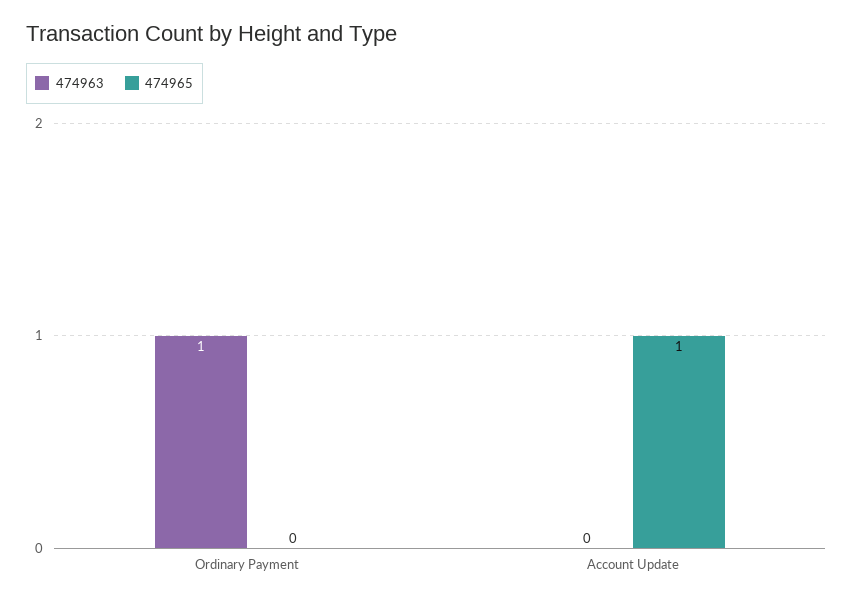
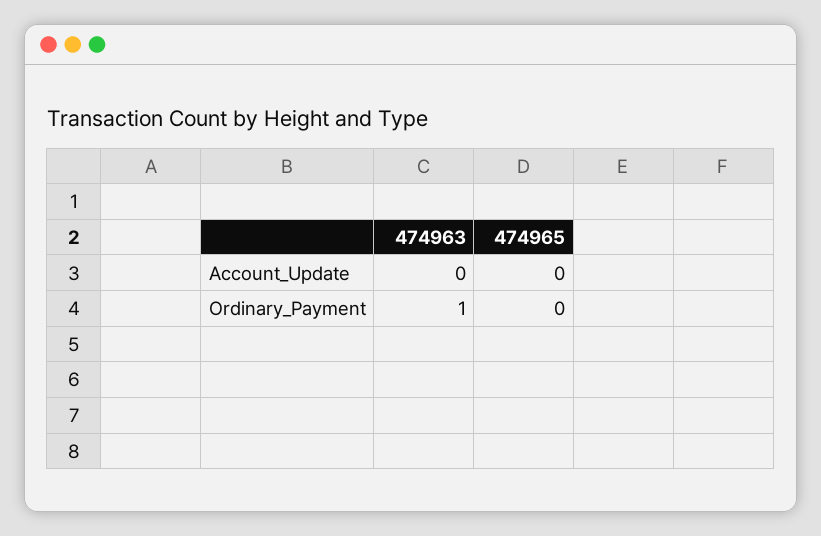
474965, Account Update: 1 -> 0

